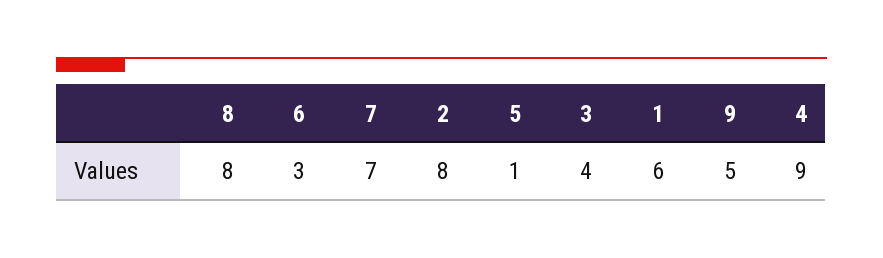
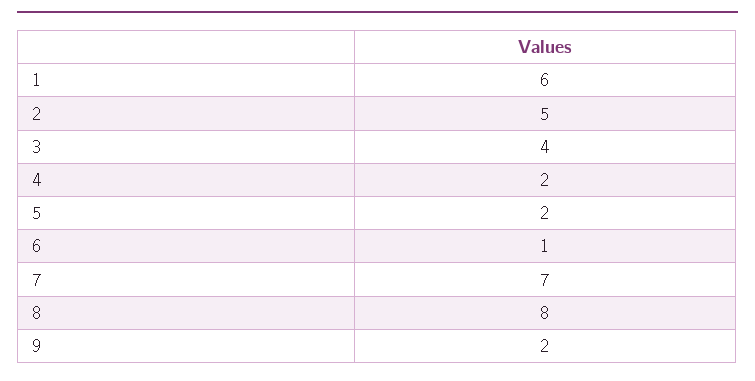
6: 3 -> 1
2: 8 -> 5
5: 1 -> 2
9: 5 -> 2
4: 9 -> 2

